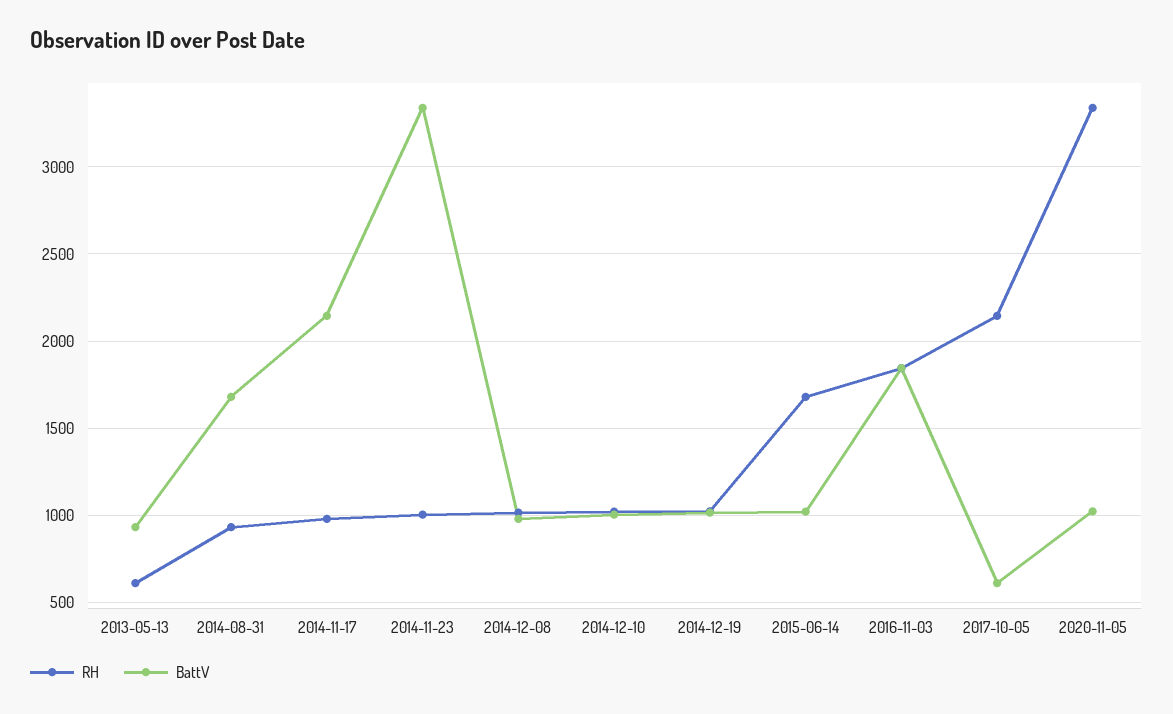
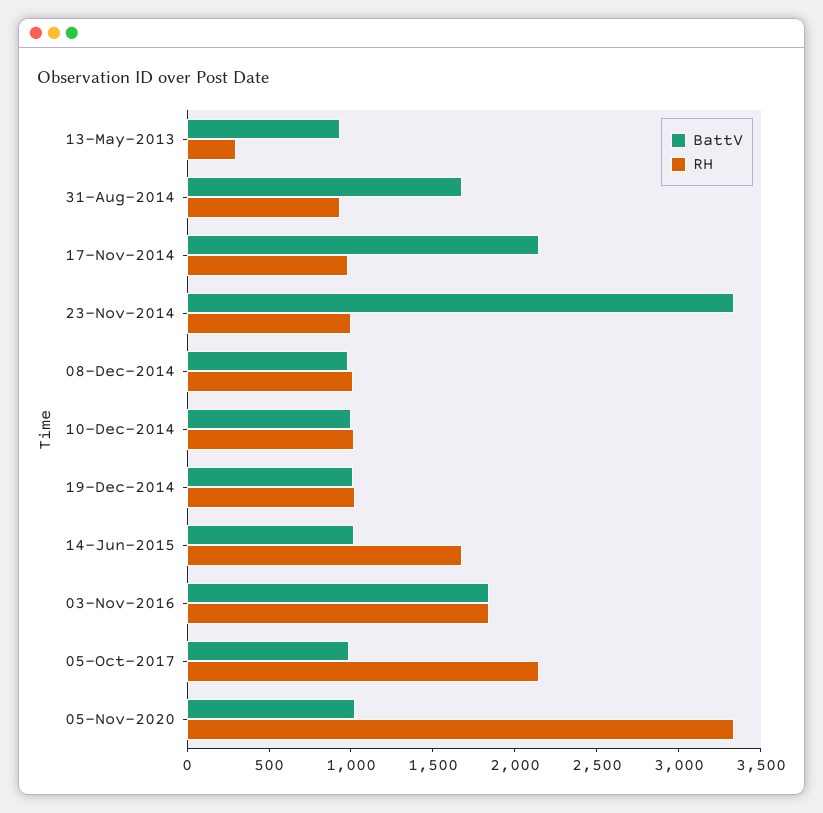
RH, 2013-05-13: 600 -> 300
BattV, 2017-10-05: 600 -> 1000

